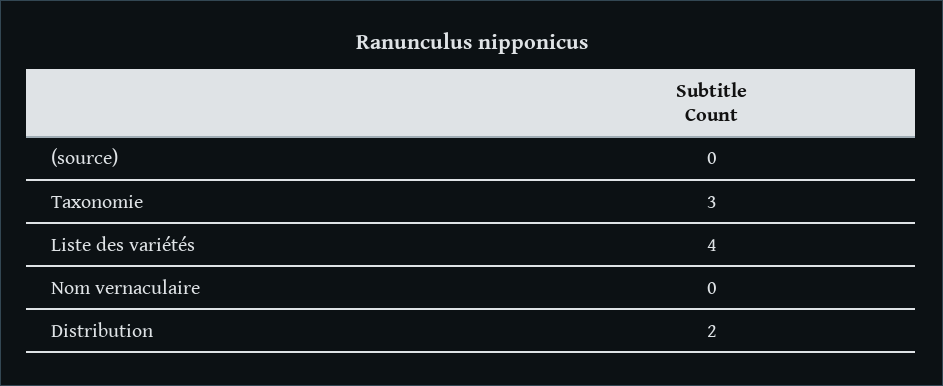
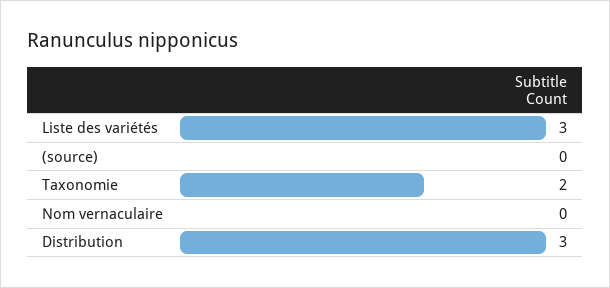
Taxonomie: 3 -> 2
Liste des variétés: 4 -> 3
Distribution: 2 -> 3

